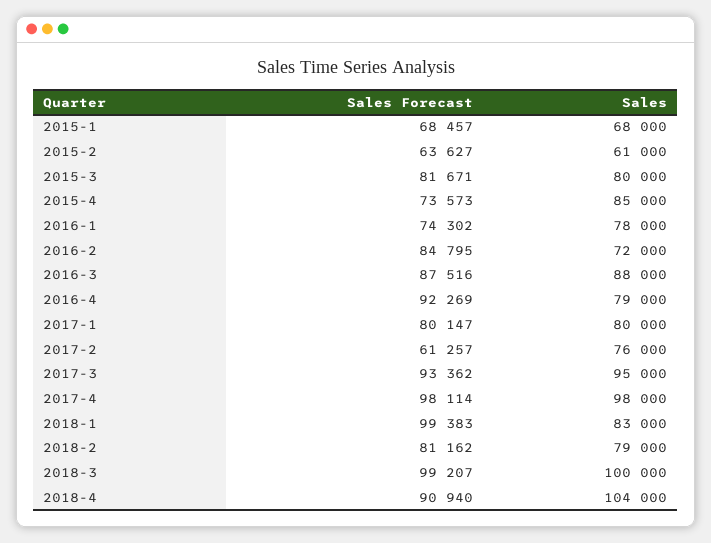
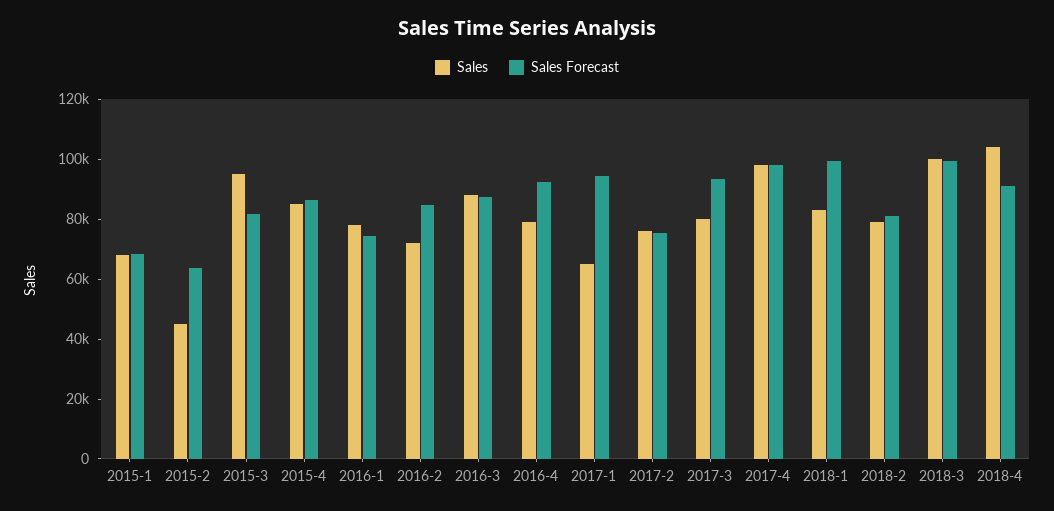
Sales, 2015-2: 61000 -> 45000
Sales, 2015-3: 80000 -> 95000
Sales Forecast, 2015-4: 73573 -> 85000
Sales Forecast, 2017-1: 80147 -> 95000
Sales, 2017-1: 80000 -> 65000
Sales Forecast, 2017-2: 61257 -> 75000
Sales, 2017-3: 95000 -> 80000

